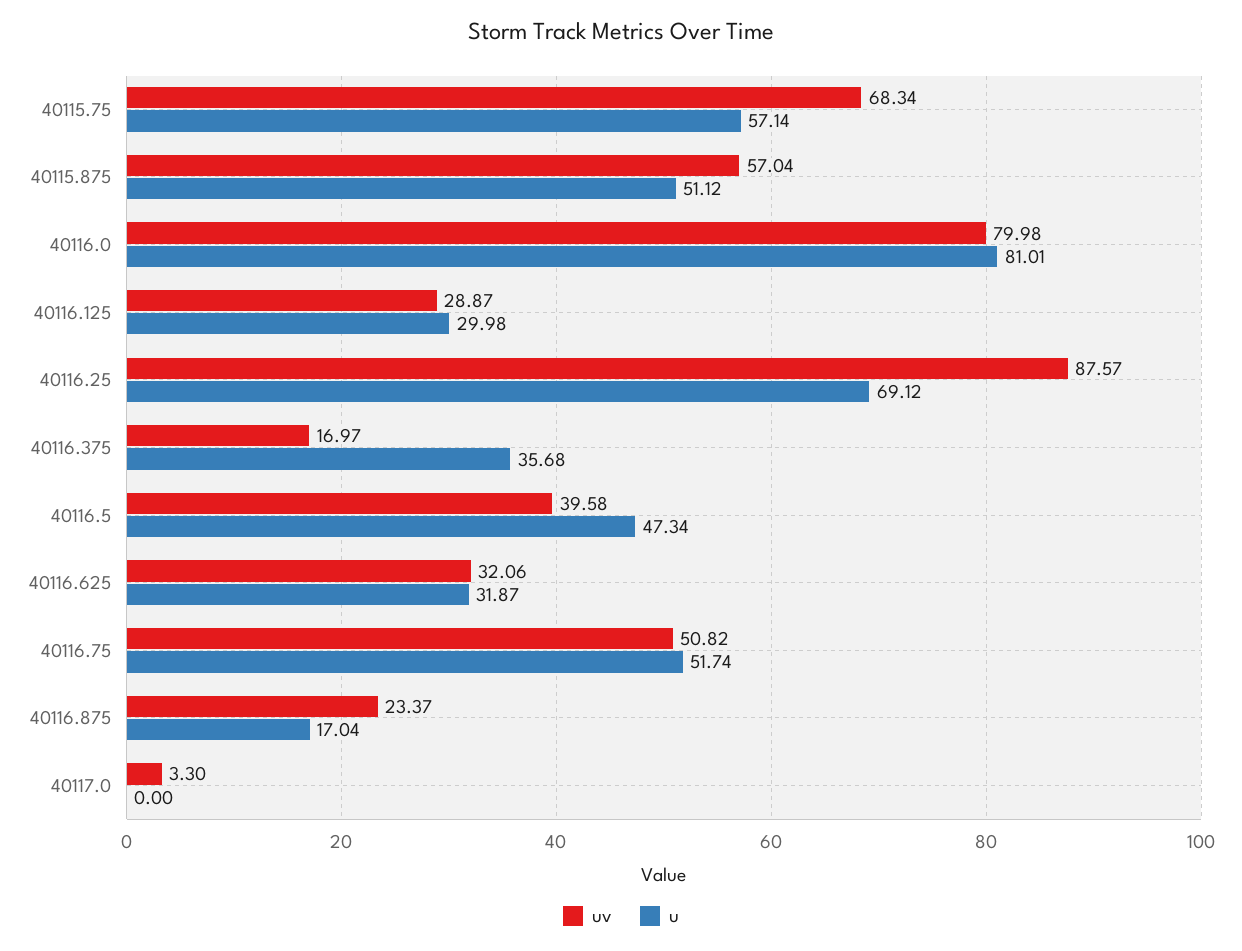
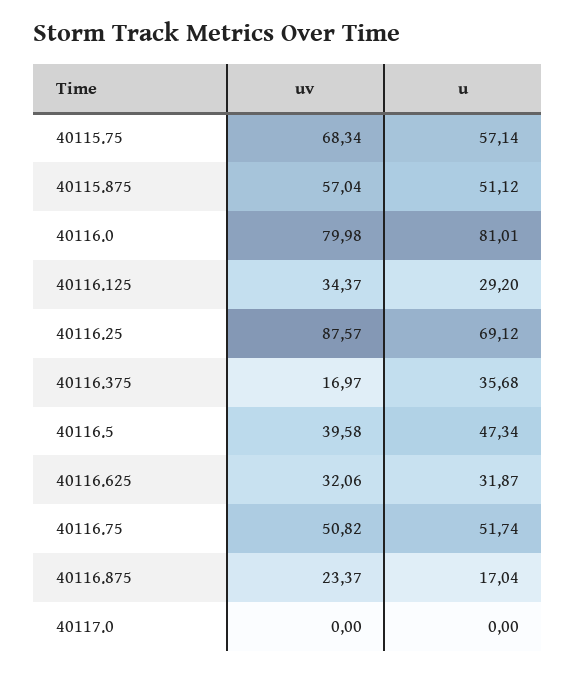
uv, 40116.125: 28.87 -> 34.37
u, 40116.125: 29.98 -> 29.2
uv, 40117.0: 3.3 -> 0

